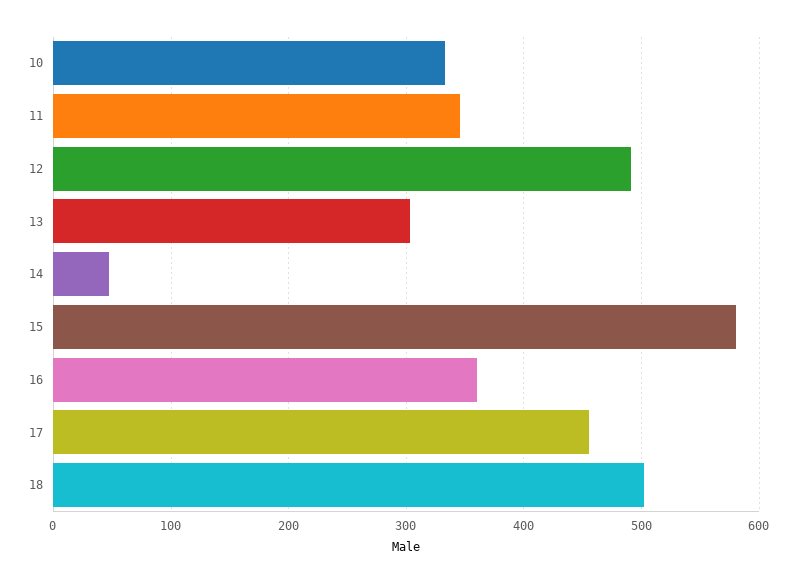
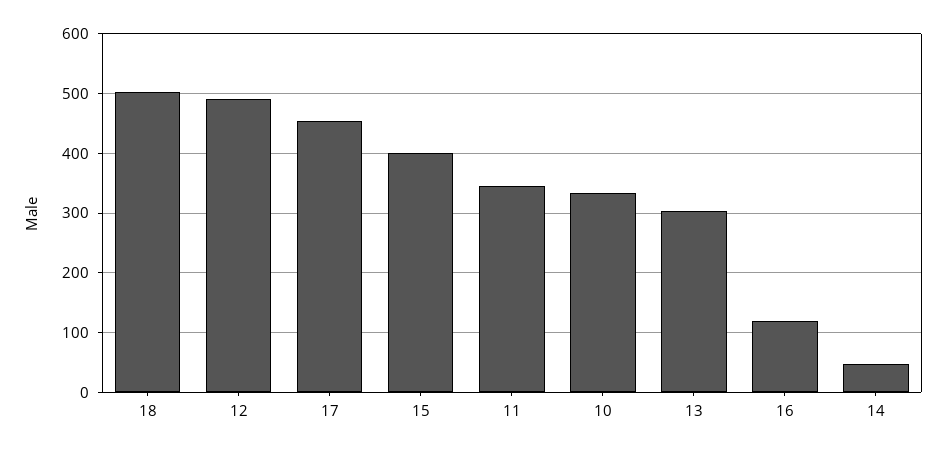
15: 580 -> 400
16: 360 -> 120

